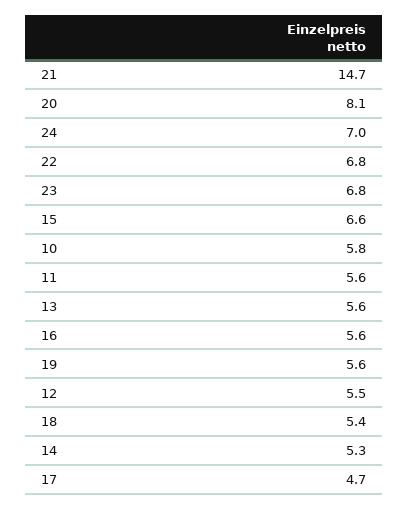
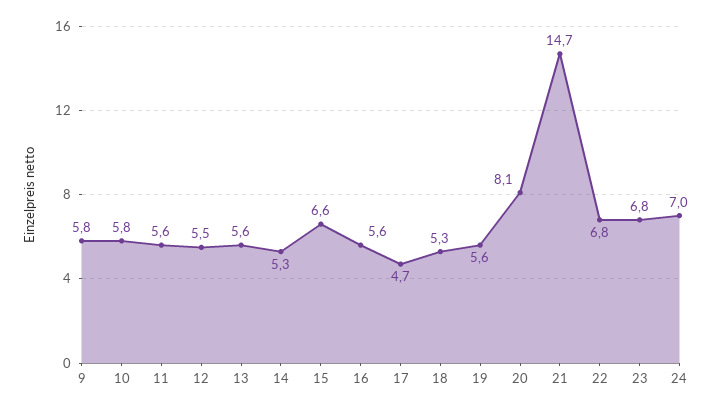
18: 5.4 -> 5.3
9: none -> 5.8

